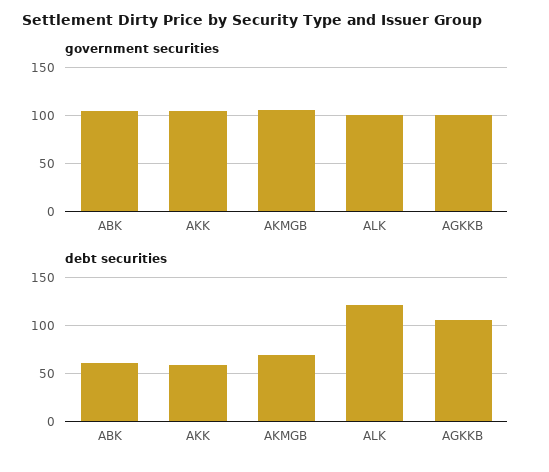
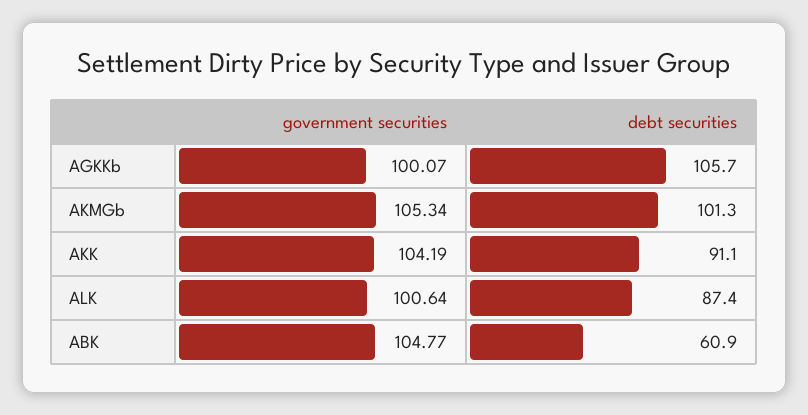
debt securities, AKK: 60 -> 91.1
debt securities, AKMGB: 70 -> 101.3
debt securities, ALK: 120 -> 87.4

